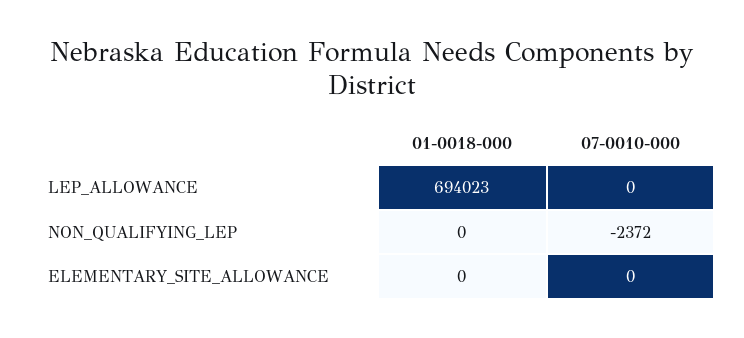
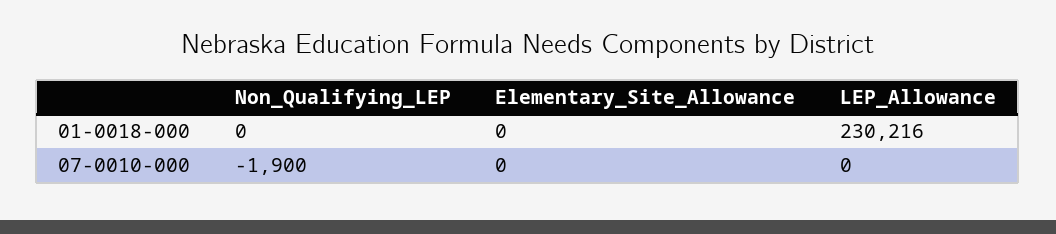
01-0018-000, LEP_ALLOWANCE: 694023 -> 230216
07-0010-000, NON_QUALIFYING_LEP: -2372 -> -1900

